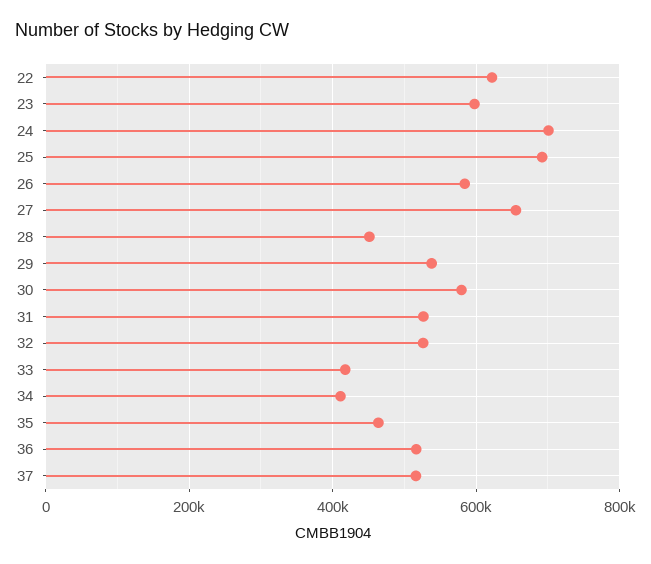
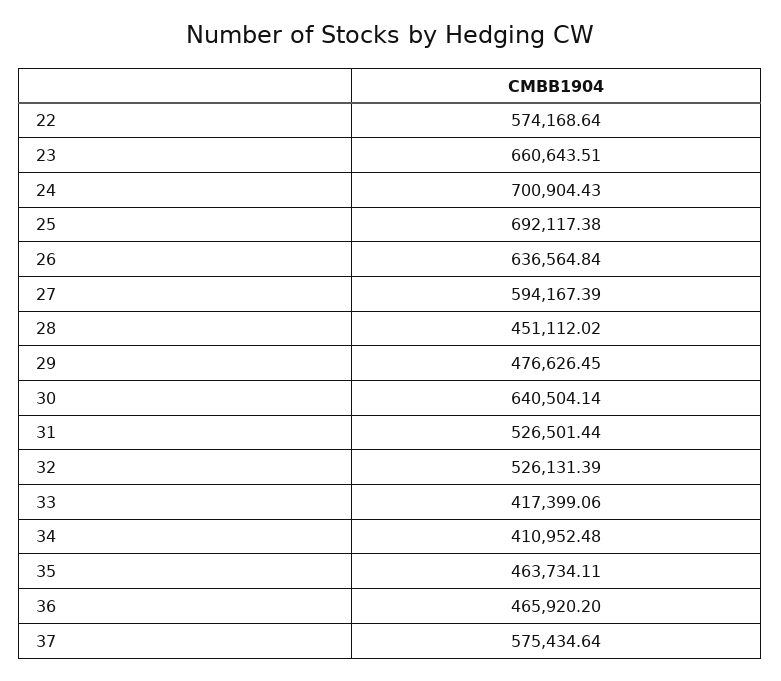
22: 620000 -> 574168.64
23: 600000 -> 660643.51
26: 580000 -> 636564.84
27: 660000 -> 594167.39
29: 540000 -> 476626.45
30: 580000 -> 640504.14
36: 520000 -> 465920.2
37: 520000 -> 575434.64

